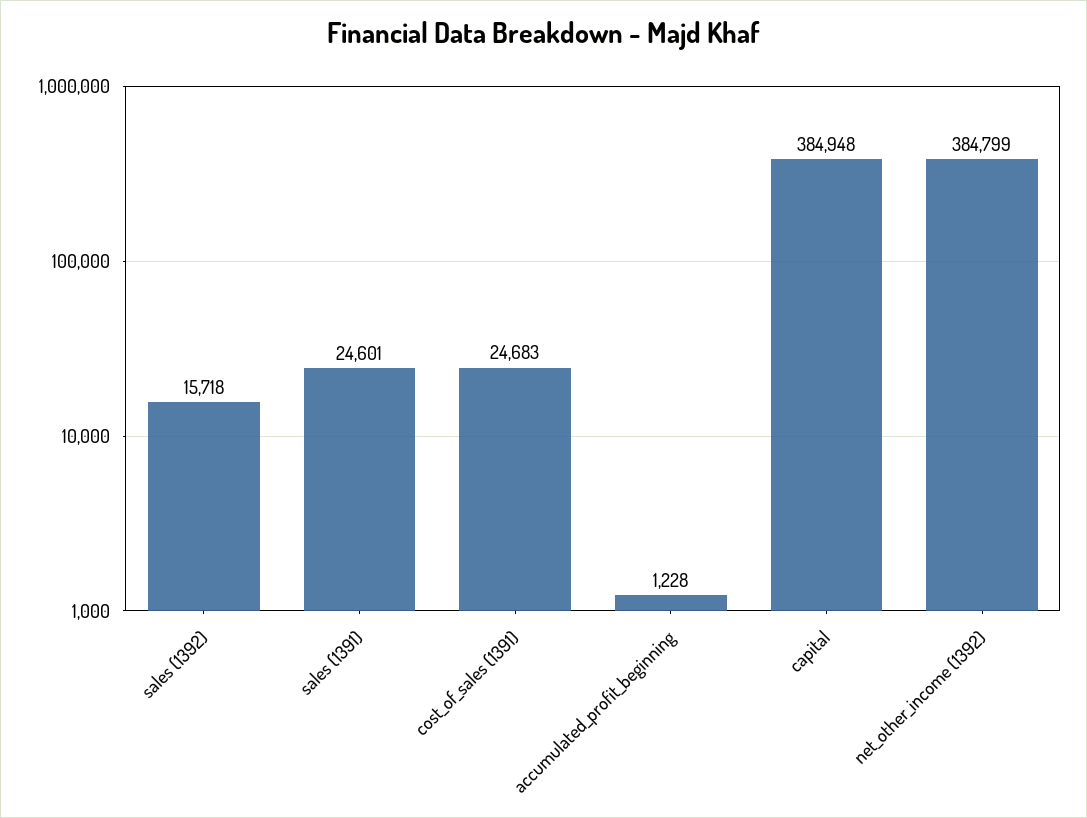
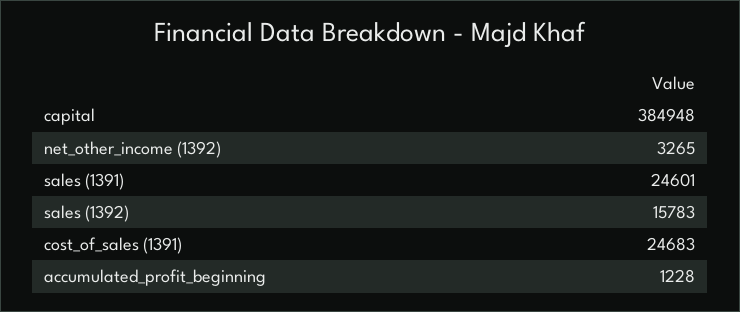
sales (1392): 15718 -> 15783
net_other_income (1392): 384799 -> 3265

